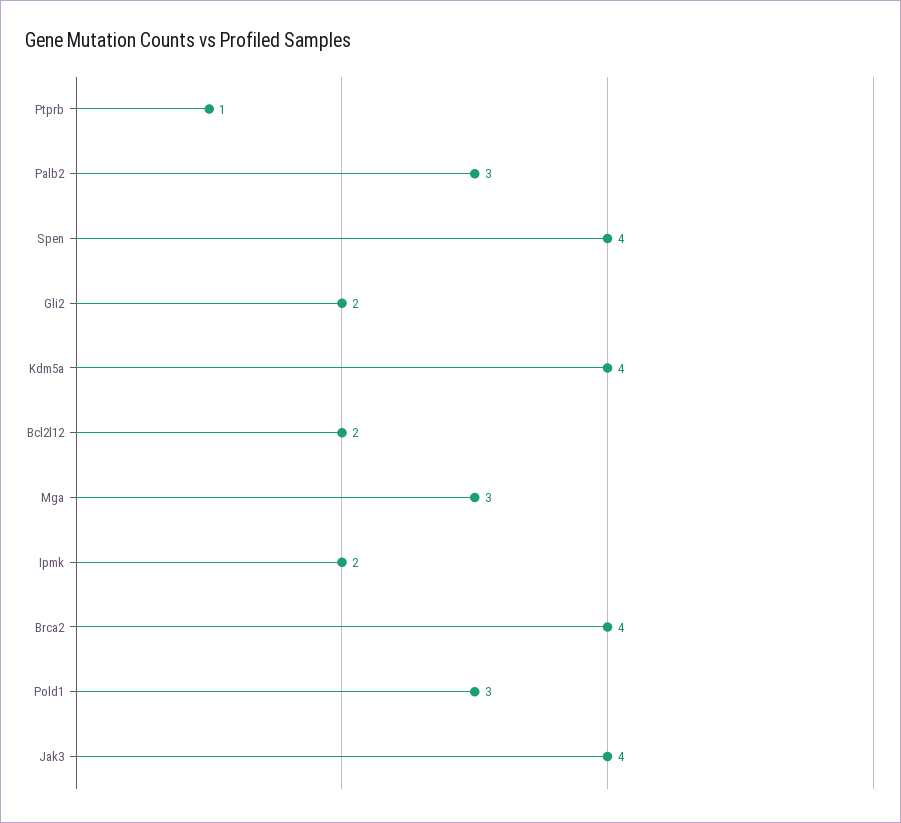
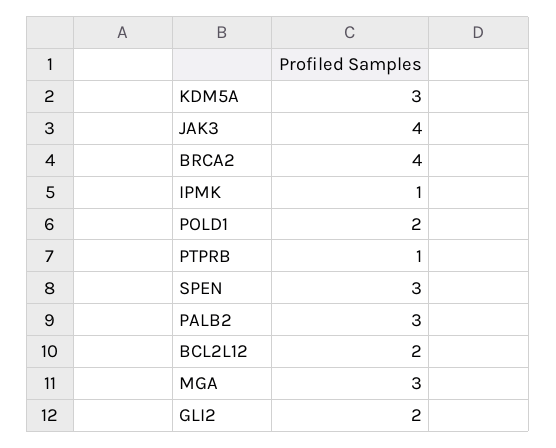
Spen: 4 -> 3
Kdm5a: 4 -> 3
Ipmk: 2 -> 1
Pold1: 3 -> 2

